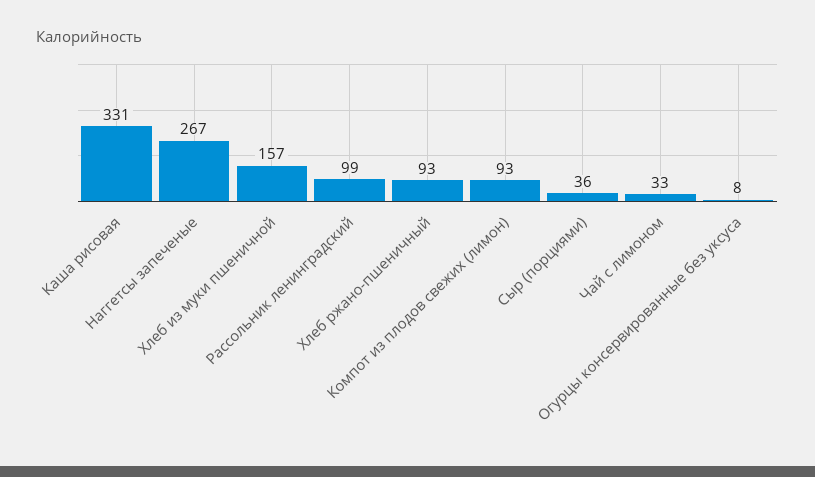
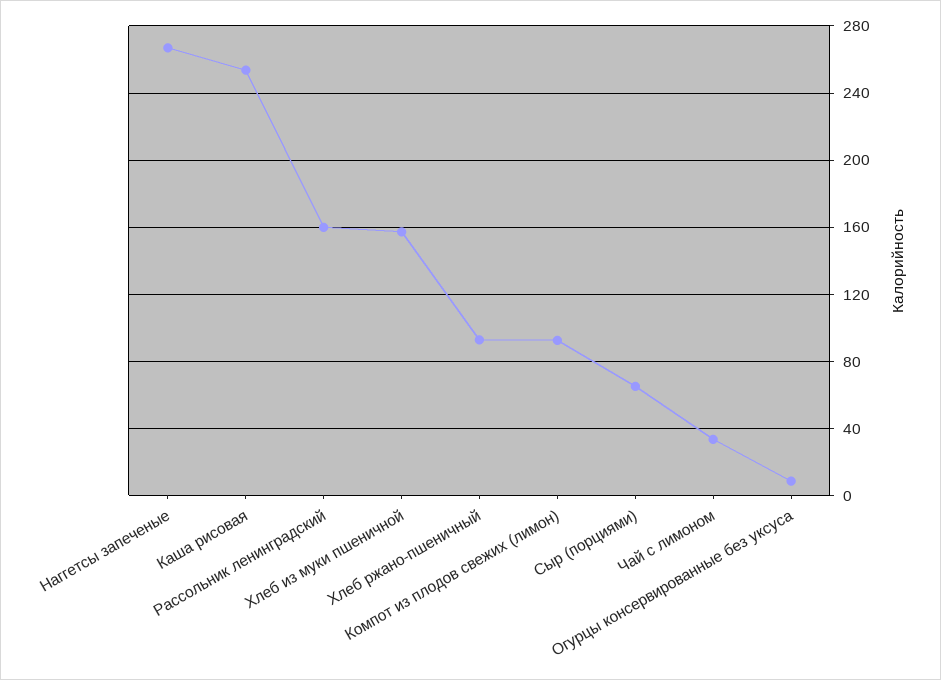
Каша рисовая: 331 -> 255
Рассольник ленинградский: 99 -> 160
Сыр (порциями): 36 -> 65

